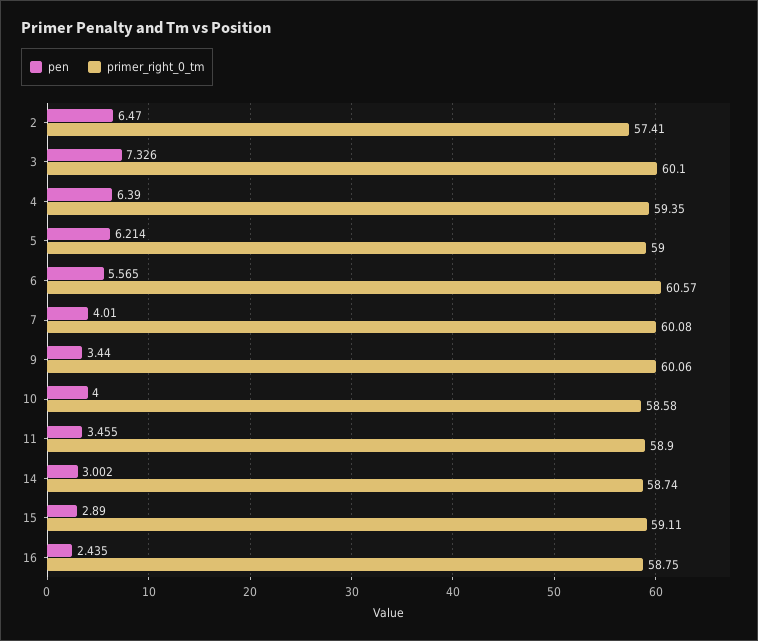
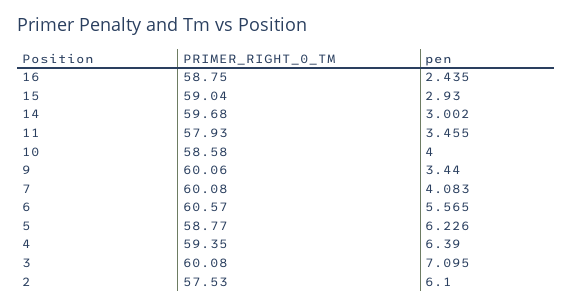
pen, 2: 6.47 -> 6.1
primer_right_0_tm, 2: 57.41 -> 57.53
pen, 3: 7.326 -> 7.095
primer_right_0_tm, 3: 60.1 -> 60.08
pen, 5: 6.214 -> 6.226
primer_right_0_tm, 5: 59 -> 58.77
pen, 7: 4.01 -> 4.083
primer_right_0_tm, 11: 58.9 -> 57.93
primer_right_0_tm, 14: 58.74 -> 59.68
pen, 15: 2.89 -> 2.93
primer_right_0_tm, 15: 59.11 -> 59.04

